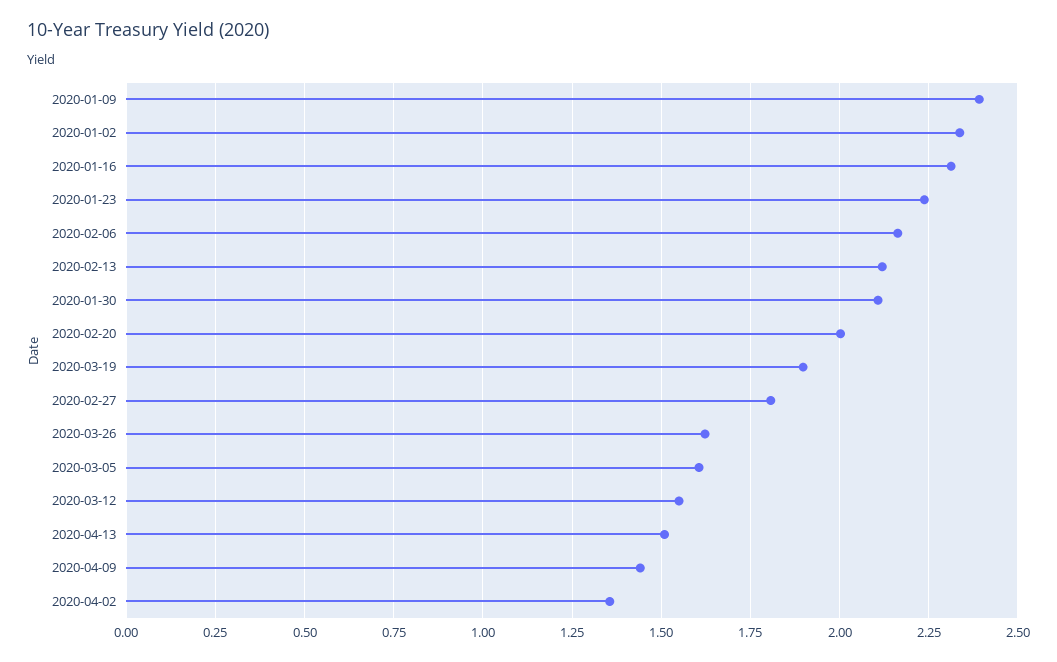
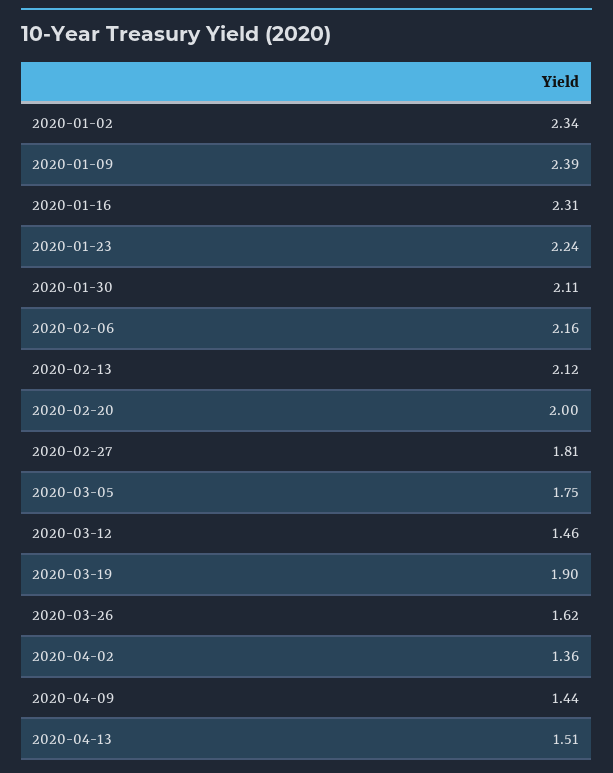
2020-03-05: 1.6 -> 1.75
2020-03-12: 1.55 -> 1.46

